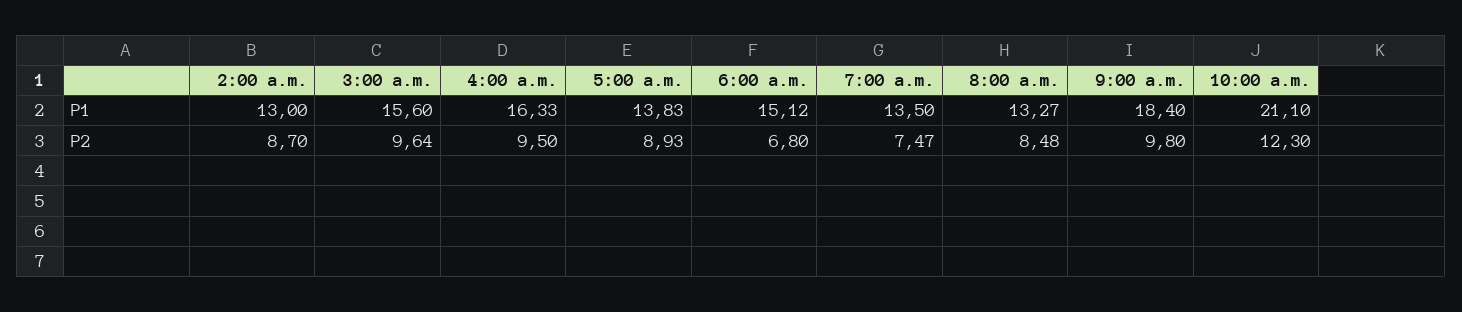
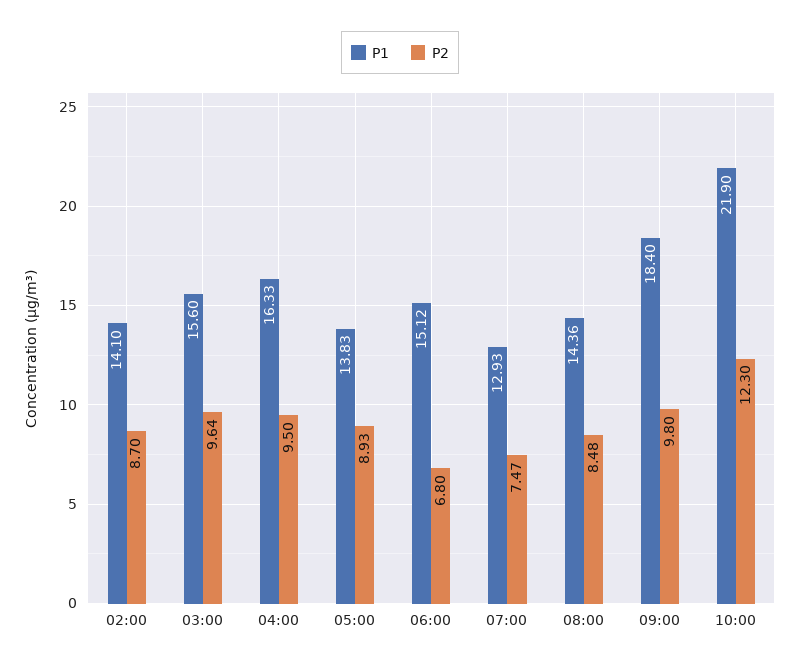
P1, 2:00 a.m.: 13 -> 14.1
P1, 7:00 a.m.: 13.5 -> 12.93
P1, 8:00 a.m.: 13.27 -> 14.36
P1, 10:00 a.m.: 21.1 -> 21.9

